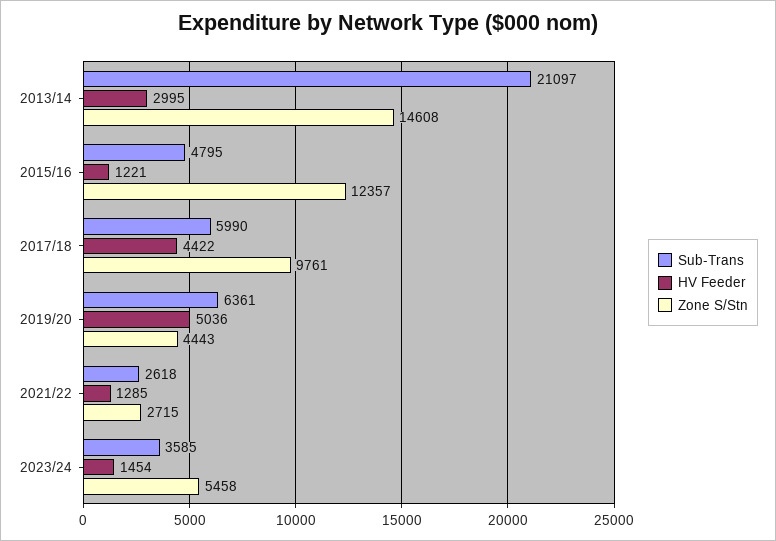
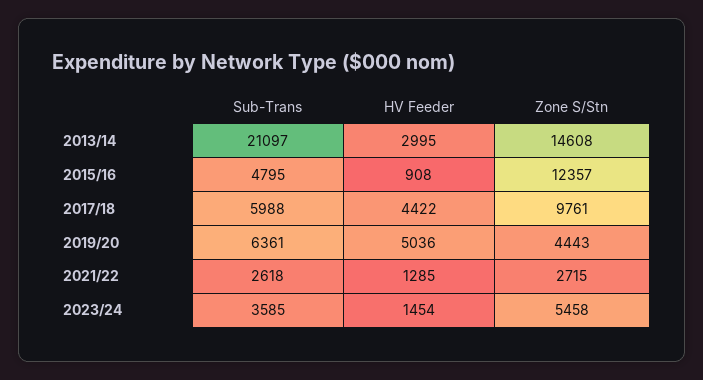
HV Feeder, 2015/16: 1221 -> 908
Sub-Trans, 2017/18: 5990 -> 5988

